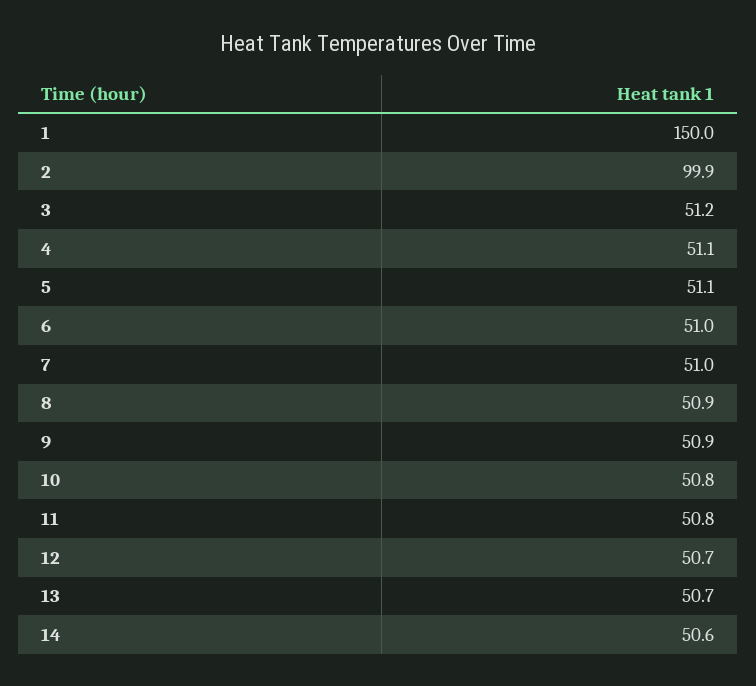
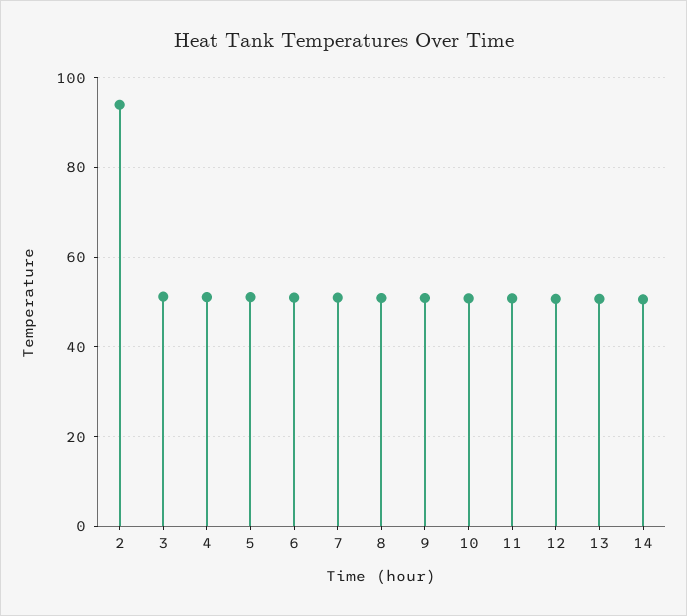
1: 150 -> none
2: 99.9 -> 94

